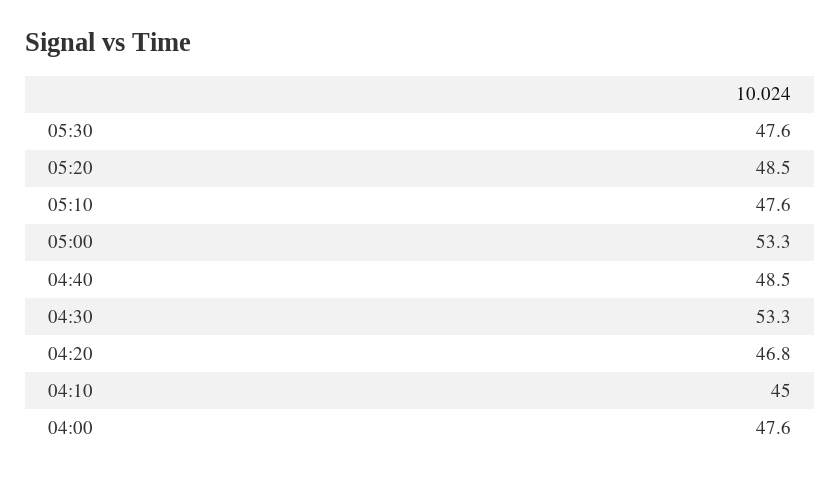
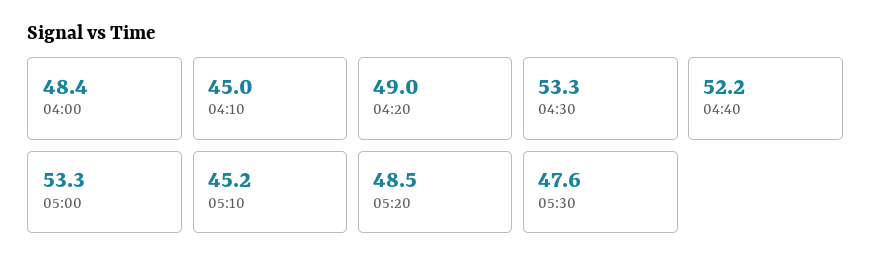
05:10: 47.6 -> 45.2
04:40: 48.5 -> 52.2
04:20: 46.8 -> 49
04:00: 47.6 -> 48.4

